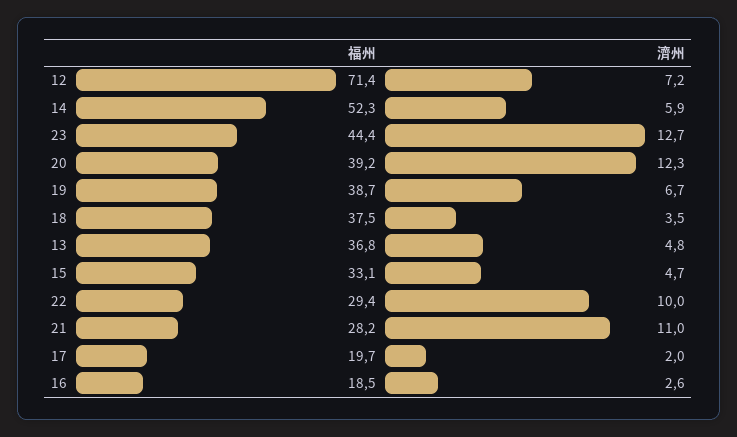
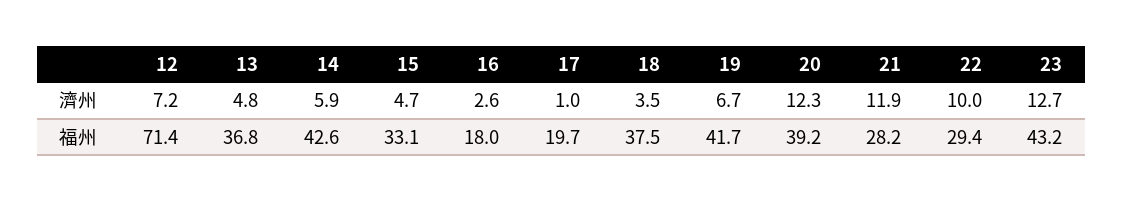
福州, 14: 52.3 -> 42.6
福州, 23: 44.4 -> 43.2
福州, 19: 38.7 -> 41.7
濟州, 21: 11 -> 11.9
濟州, 17: 2 -> 1
福州, 16: 18.5 -> 18

